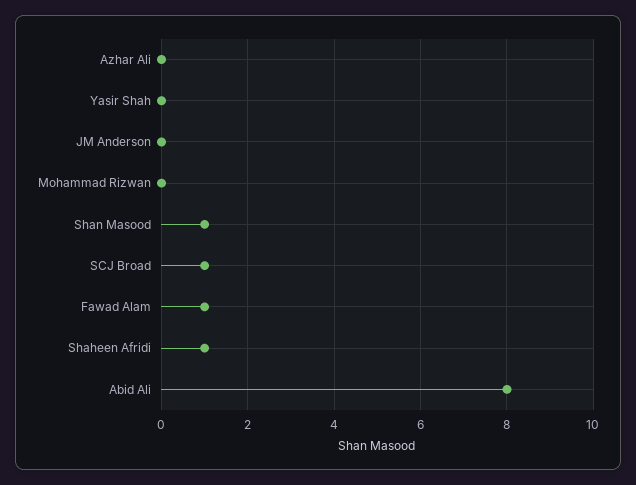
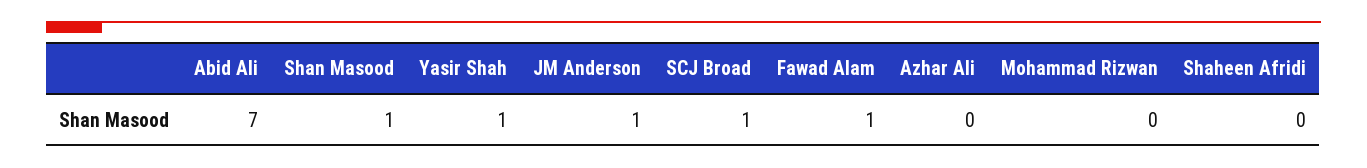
Yasir Shah: 0 -> 1
JM Anderson: 0 -> 1
Shaheen Afridi: 1 -> 0
Abid Ali: 8 -> 7

